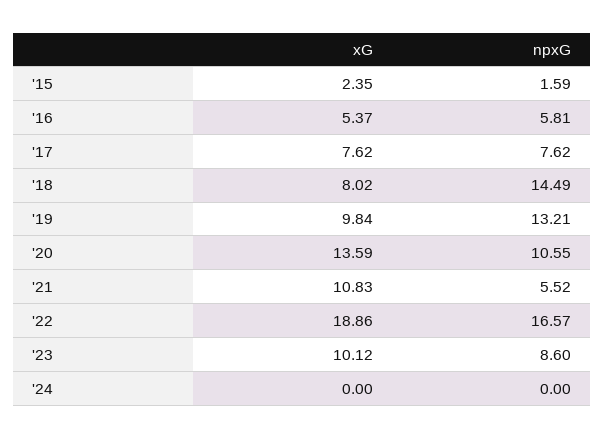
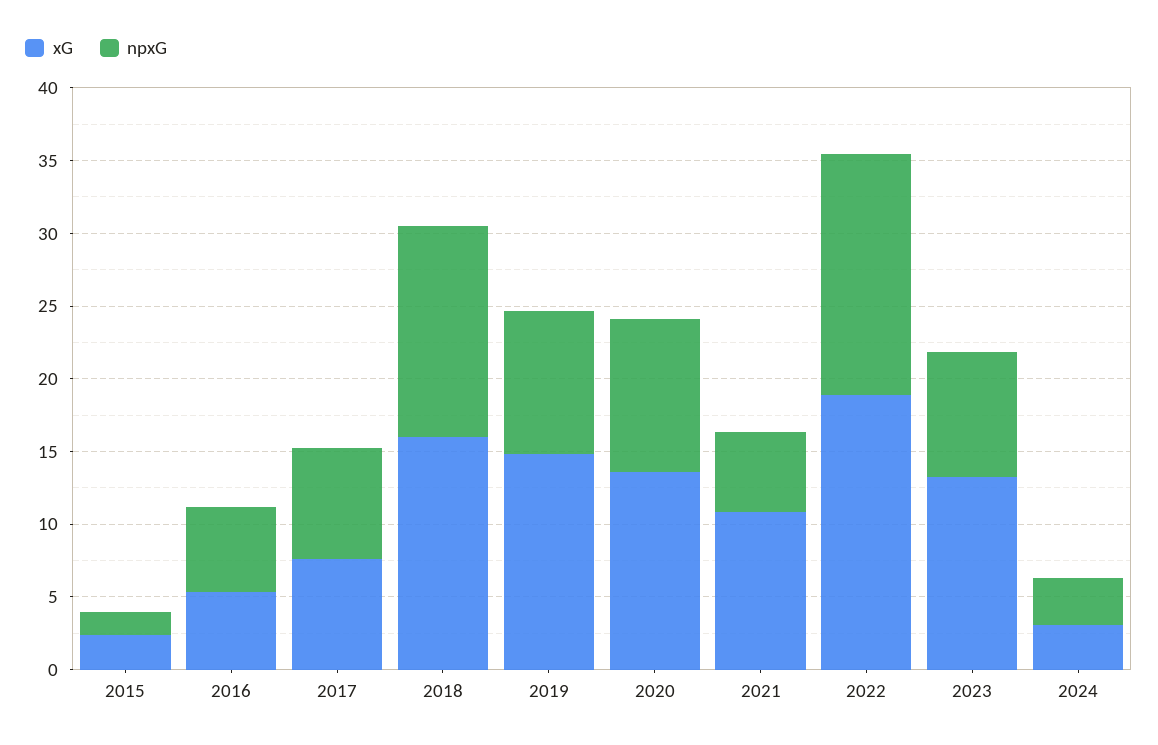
xG, '18: 8.02 -> 16
xG, '19: 9.84 -> 15
npxG, '19: 13.21 -> 10
xG, '23: 10.12 -> 13
xG, '24: 0 -> 3
npxG, '24: 0 -> 3

